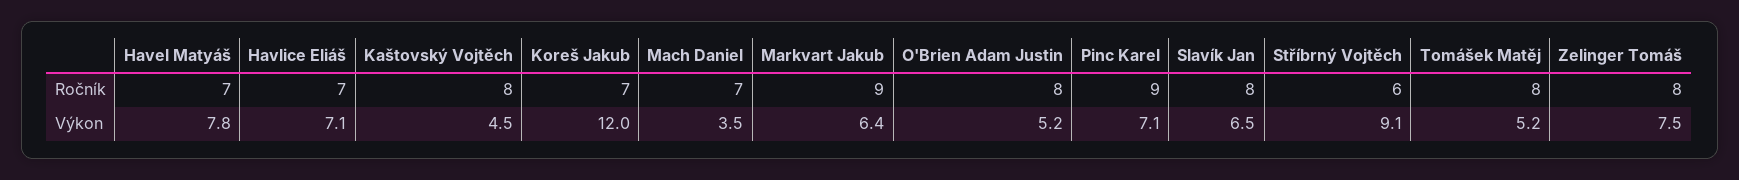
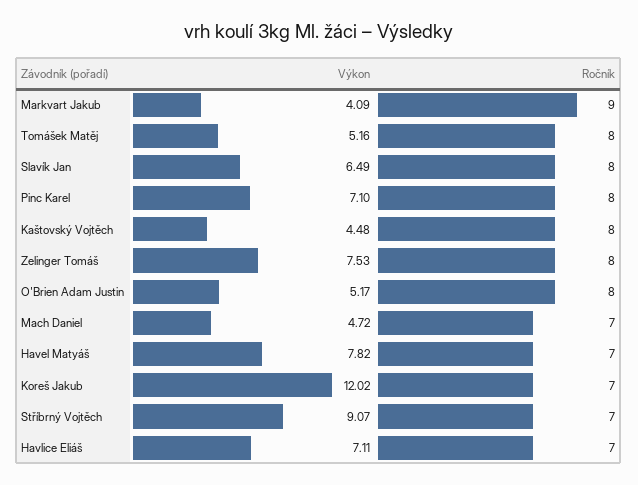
Pinc Karel, Ročník: 9 -> 8
Stříbrný Vojtěch, Ročník: 6 -> 7
Mach Daniel, Výkon: 3.5 -> 4.72
Markvart Jakub, Výkon: 6.4 -> 4.09

